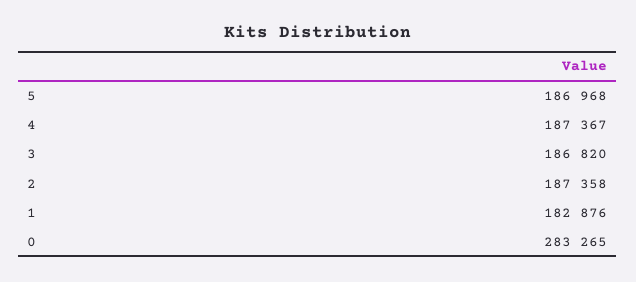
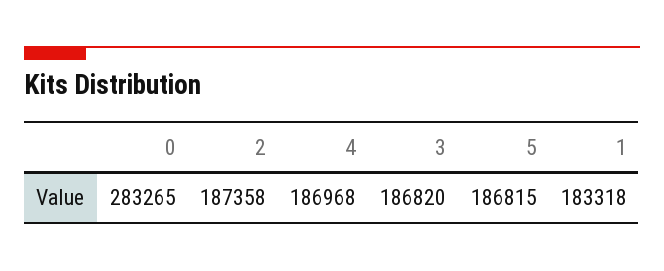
5: 186968 -> 186815
4: 187367 -> 186968
1: 182876 -> 183318

